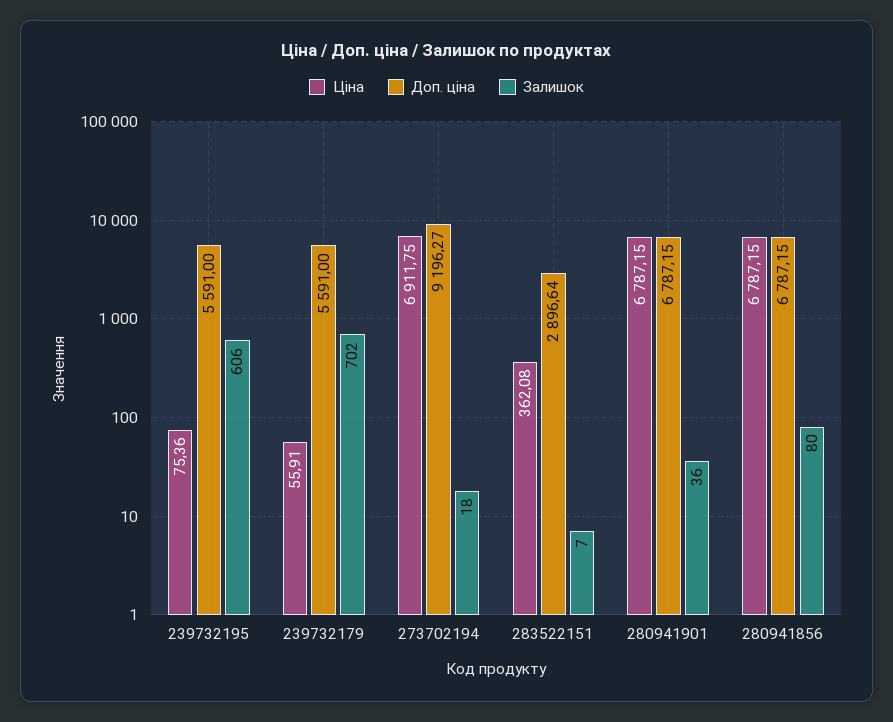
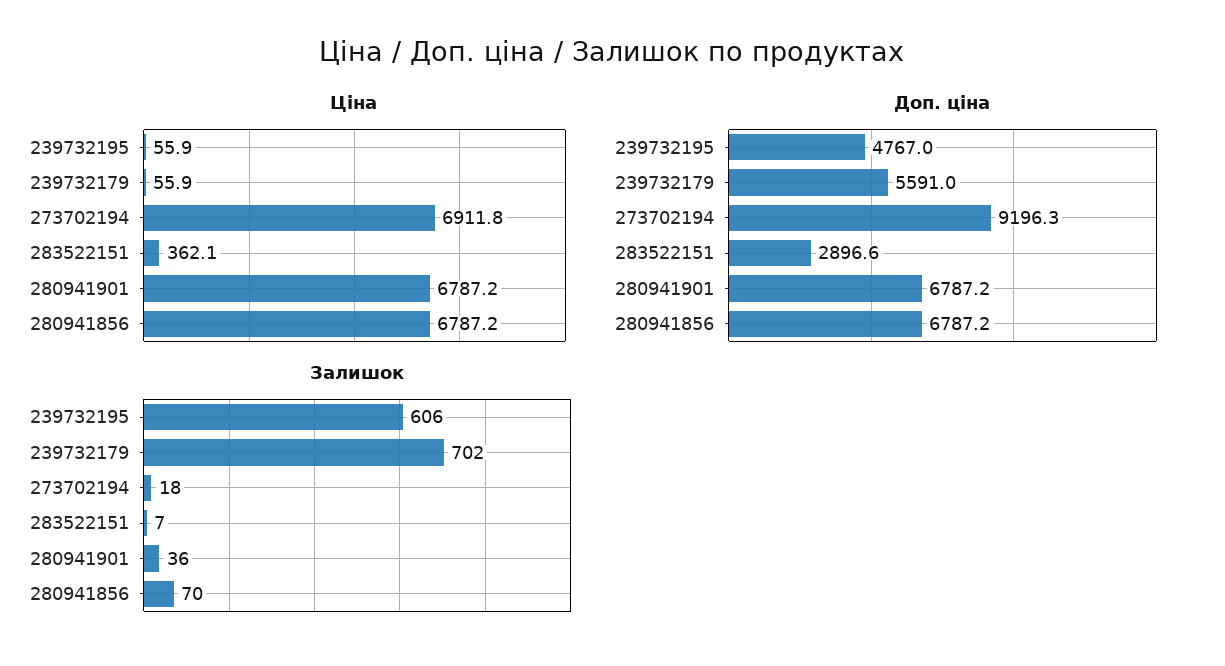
Ціна, 239732195: 75.36 -> 55.9
Доп. ціна, 239732195: 5591 -> 4767
Залишок, 280941856: 80 -> 70

